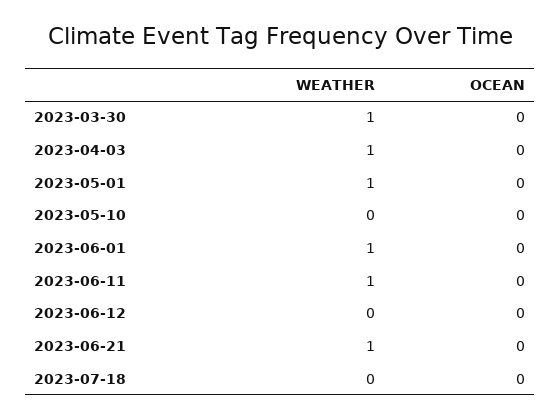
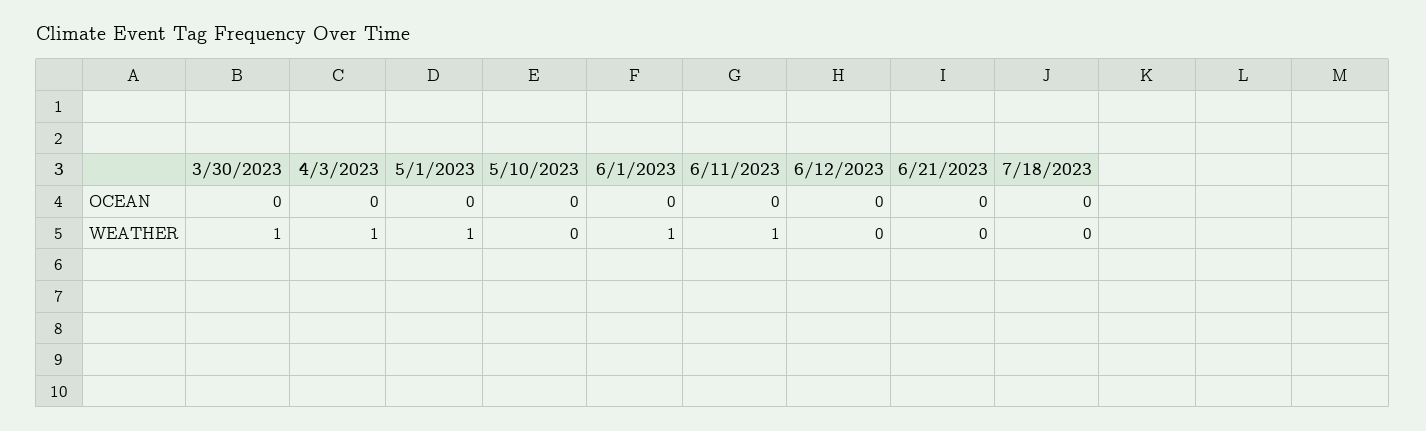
WEATHER, 2023-06-21: 1 -> 0

